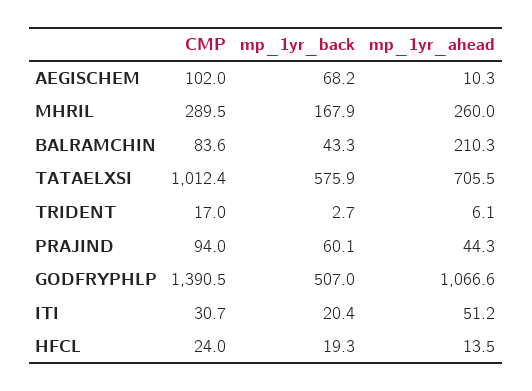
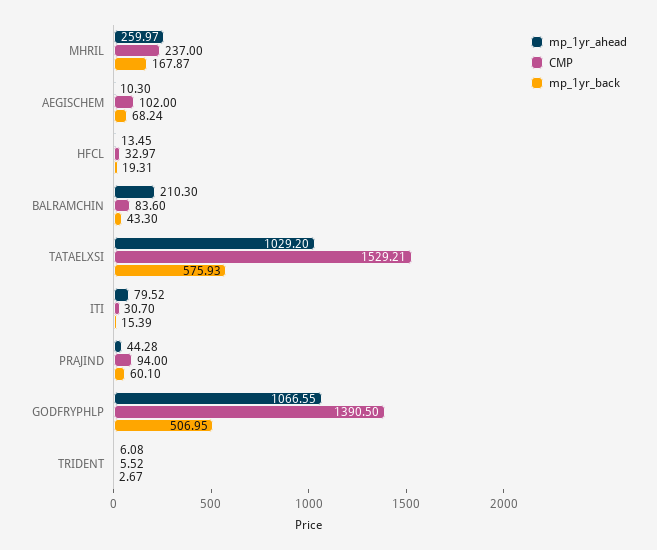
CMP, MHRIL: 289.5 -> 237
CMP, TATAELXSI: 1012.4 -> 1529.21
mp_1yr_ahead, TATAELXSI: 705.5 -> 1029.2
CMP, TRIDENT: 17 -> 5.52
mp_1yr_back, ITI: 20.4 -> 15.39
mp_1yr_ahead, ITI: 51.2 -> 79.52
CMP, HFCL: 24 -> 32.97

